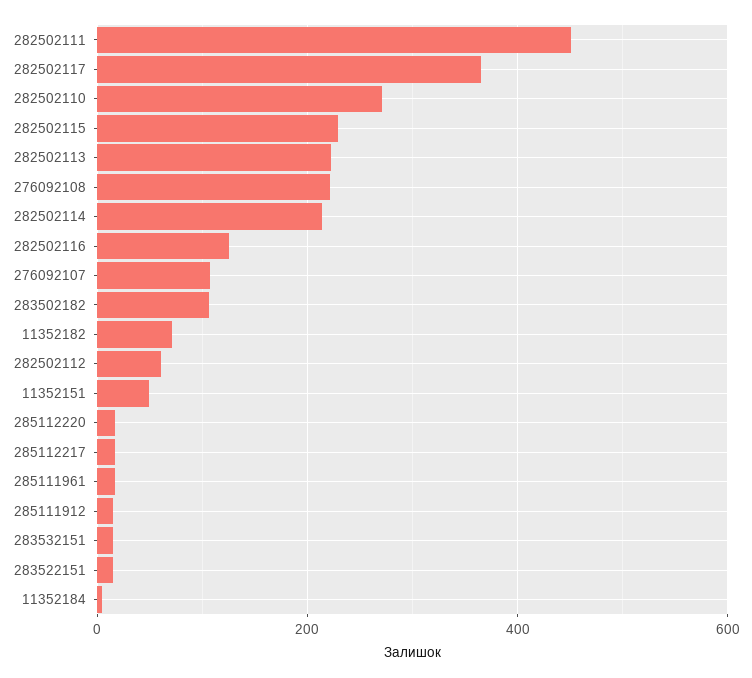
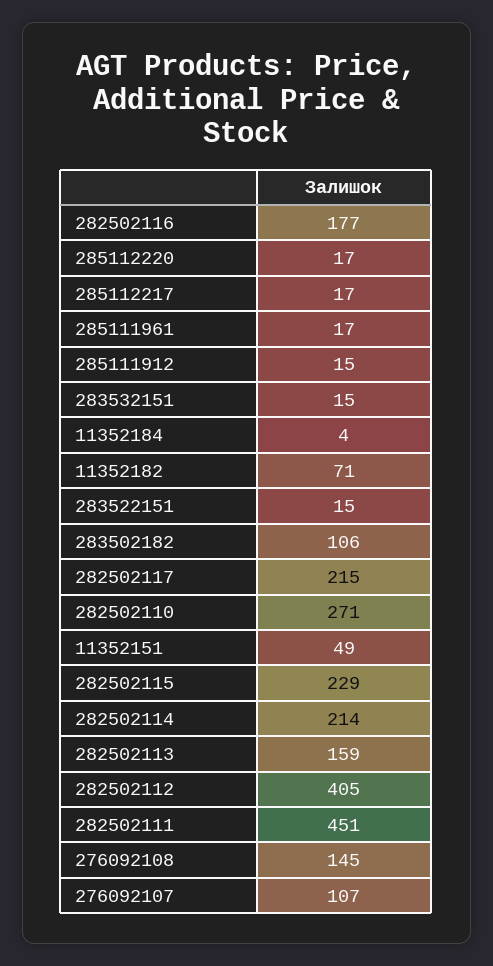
282502117: 360 -> 215
282502113: 220 -> 159
276092108: 220 -> 145
282502116: 120 -> 177
282502112: 60 -> 405

